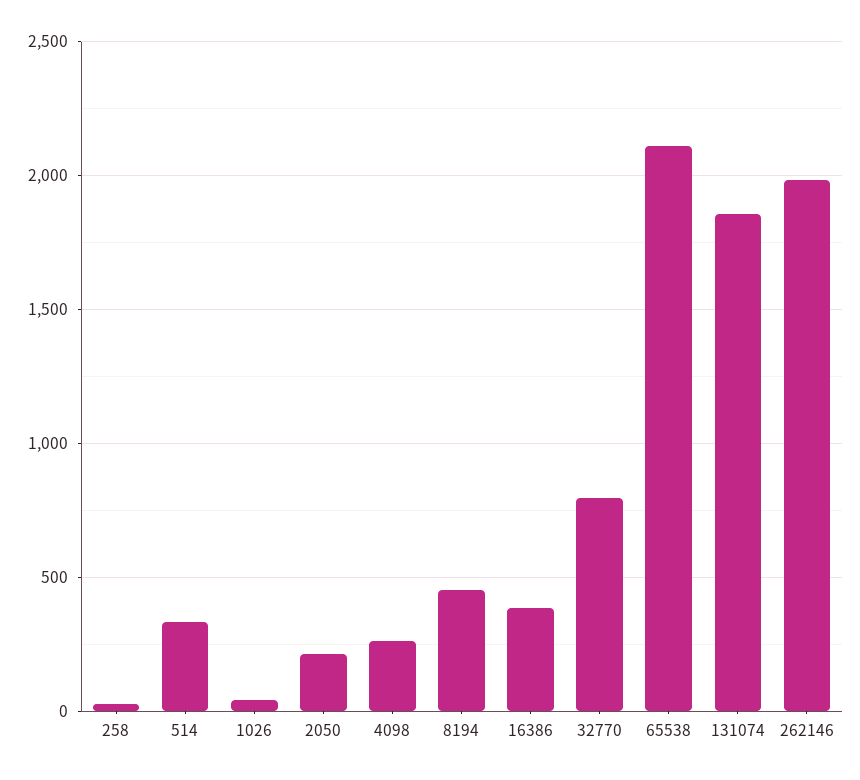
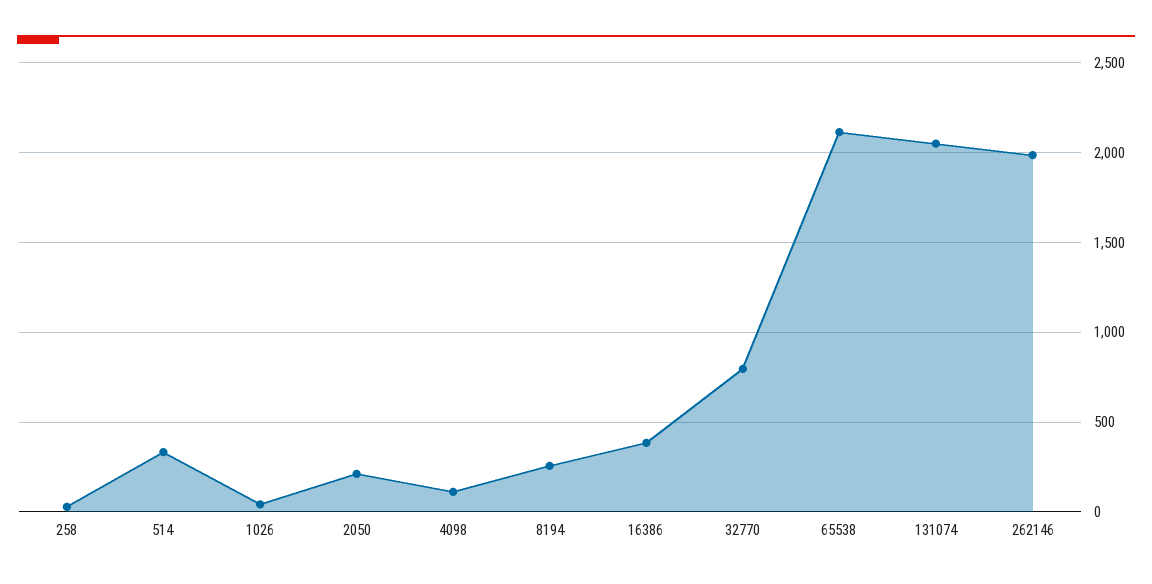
4098: 250 -> 100
8194: 450 -> 250
131074: 1850 -> 2050

